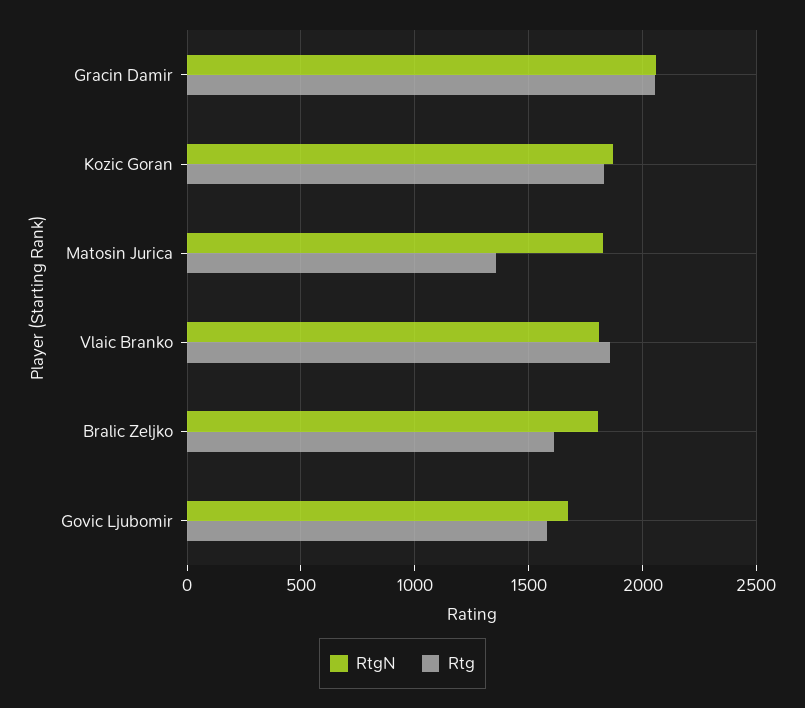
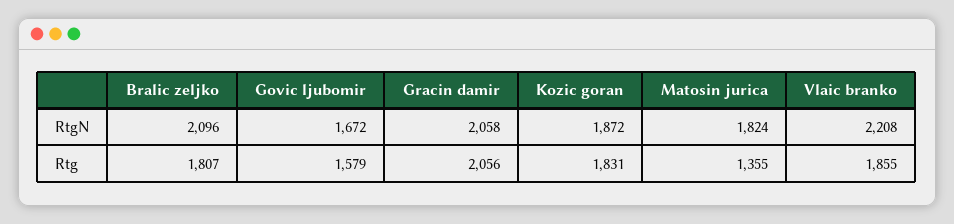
RtgN, Vlaic Branko: 1800 -> 2208
RtgN, Bralic Zeljko: 1800 -> 2096
Rtg, Bralic Zeljko: 1600 -> 1807

